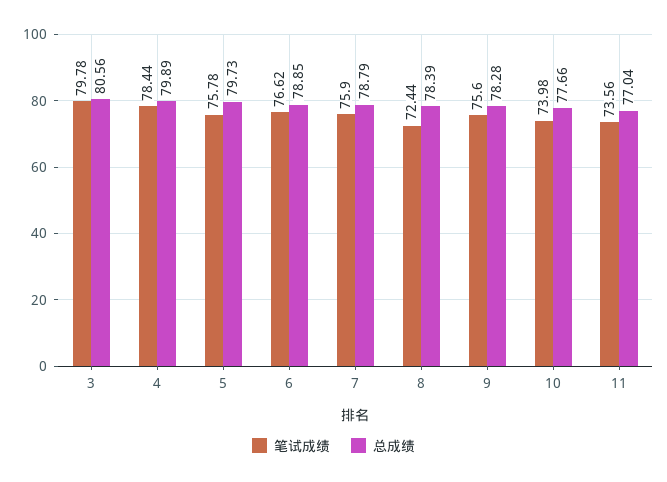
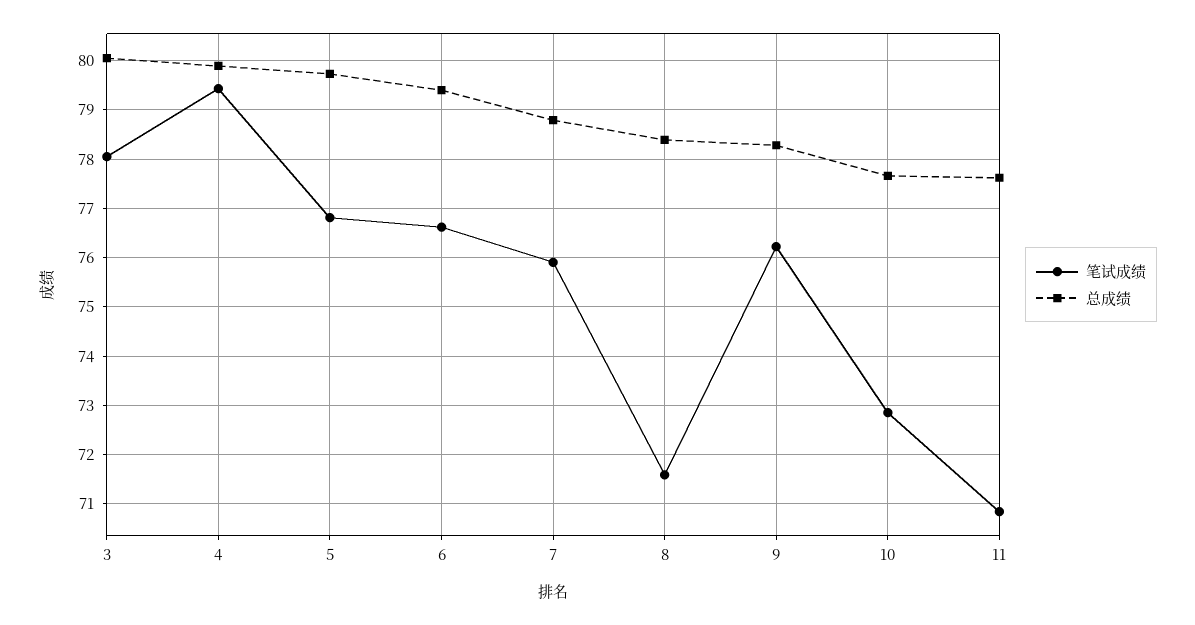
笔试成绩, 3: 79.78 -> 78
总成绩, 3: 80.56 -> 80
笔试成绩, 4: 78.44 -> 79.4
笔试成绩, 5: 75.78 -> 76.8
总成绩, 6: 78.85 -> 79.4
笔试成绩, 8: 72.44 -> 71.6
笔试成绩, 9: 75.6 -> 76.2
笔试成绩, 10: 73.98 -> 72.8
笔试成绩, 11: 73.56 -> 70.8
总成绩, 11: 77.04 -> 77.6

